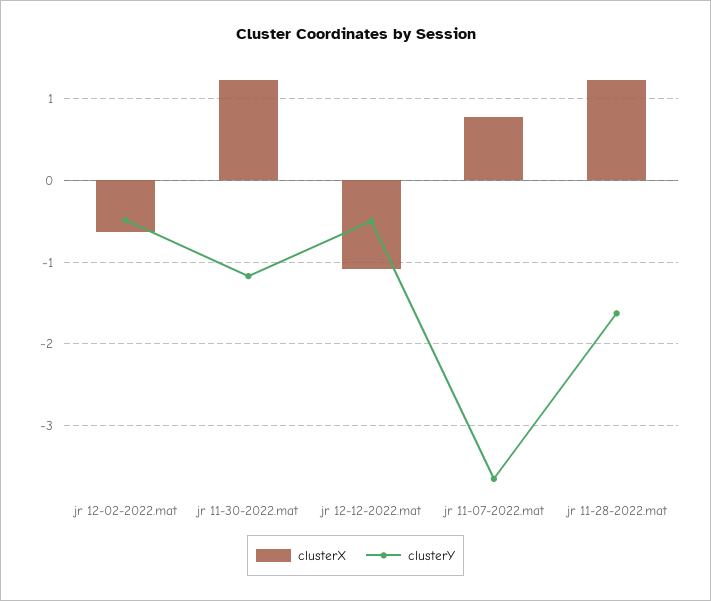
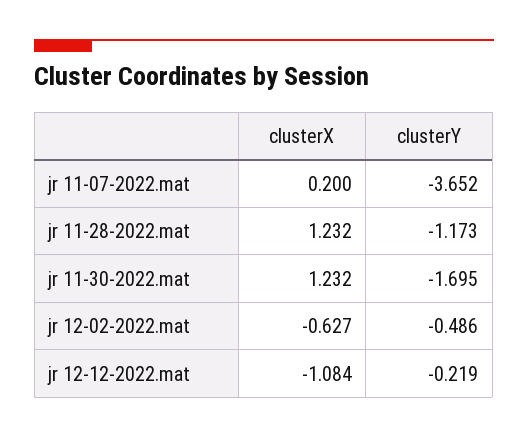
clusterY, jr 11-30-2022.mat: -1.2 -> -1.695
clusterY, jr 12-12-2022.mat: -0.5 -> -0.219
clusterX, jr 11-07-2022.mat: 0.8 -> 0.2
clusterY, jr 11-28-2022.mat: -1.6 -> -1.173

